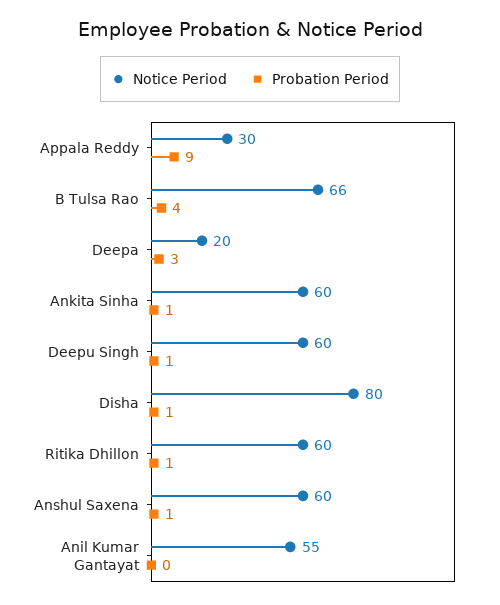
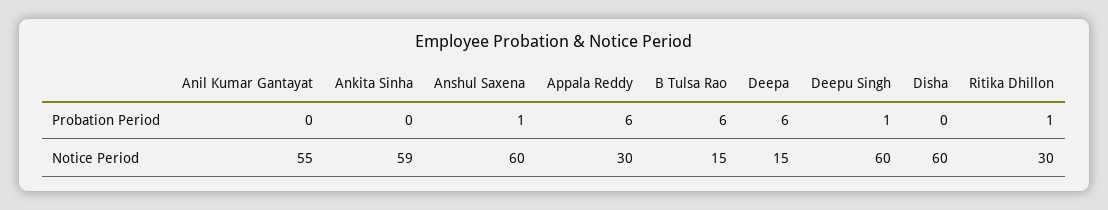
Probation Period, Appala Reddy: 9 -> 6
Notice Period, B Tulsa Rao: 66 -> 15
Probation Period, B Tulsa Rao: 4 -> 6
Notice Period, Deepa: 20 -> 15
Probation Period, Deepa: 3 -> 6
Notice Period, Ankita Sinha: 60 -> 59
Probation Period, Ankita Sinha: 1 -> 0
Notice Period, Disha: 80 -> 60
Probation Period, Disha: 1 -> 0
Notice Period, Ritika Dhillon: 60 -> 30

